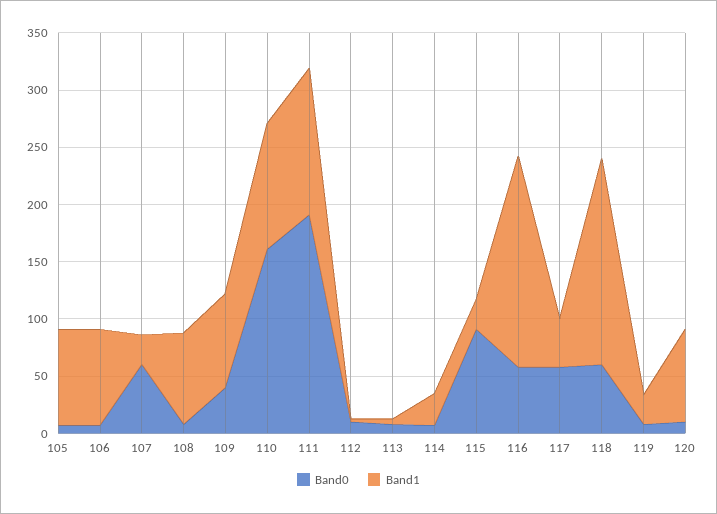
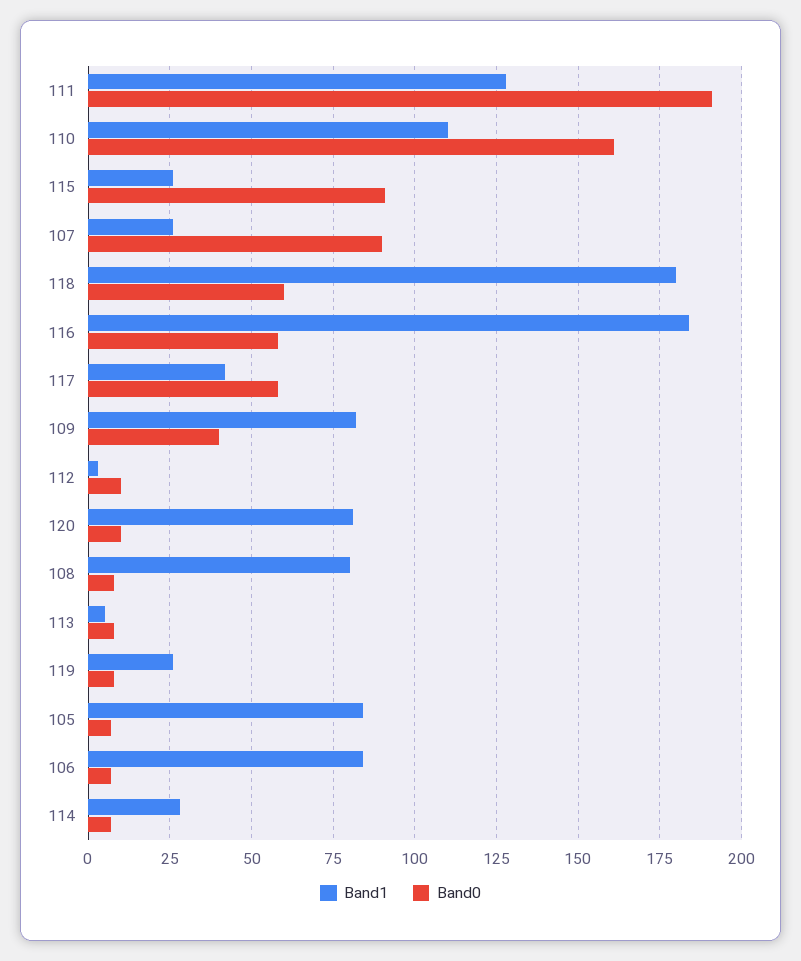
Band0, 107: 60 -> 90

